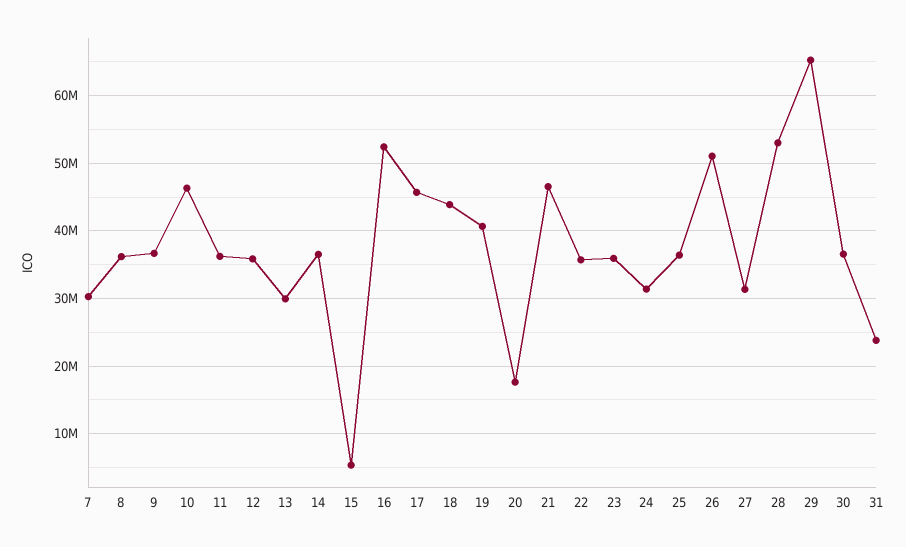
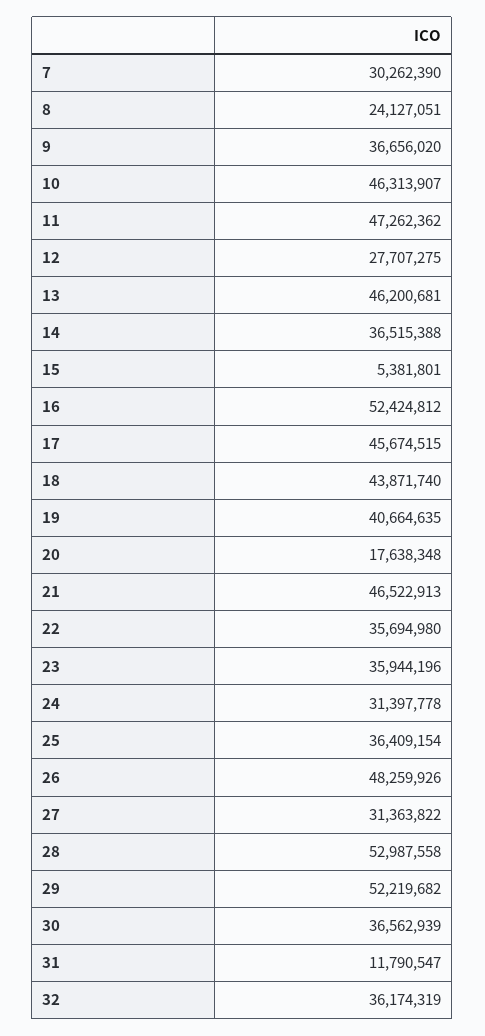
8: 36000000 -> 24127051
11: 36000000 -> 47262362
12: 36000000 -> 27707275
13: 30000000 -> 46200681
26: 51000000 -> 48259926
29: 65000000 -> 52219682
31: 24000000 -> 11790547
32: none -> 36174319

